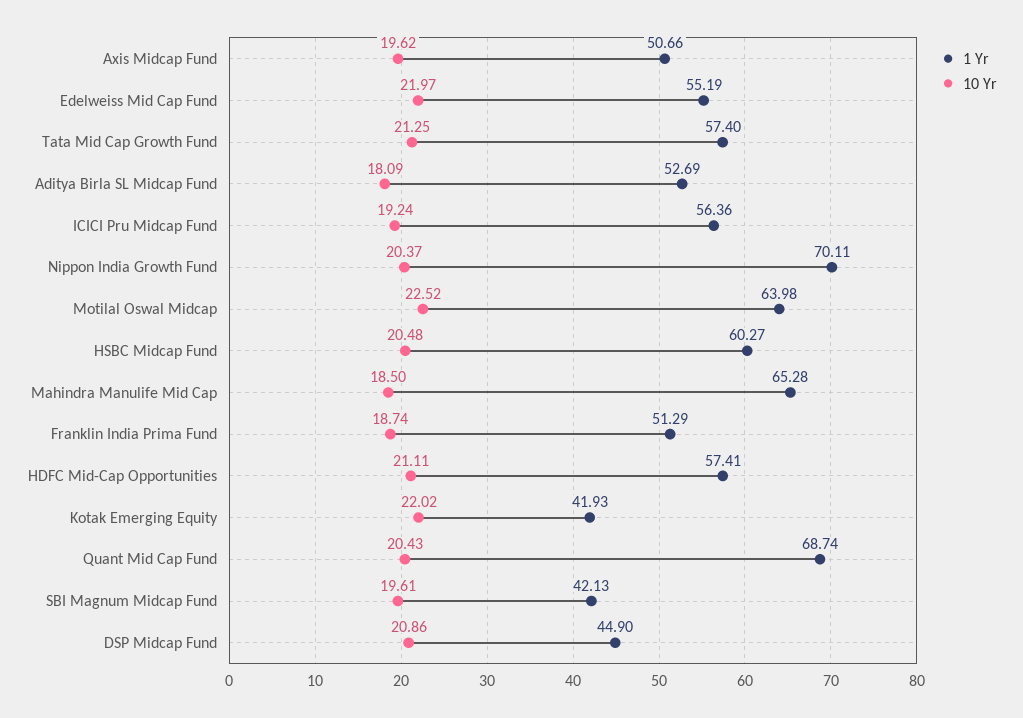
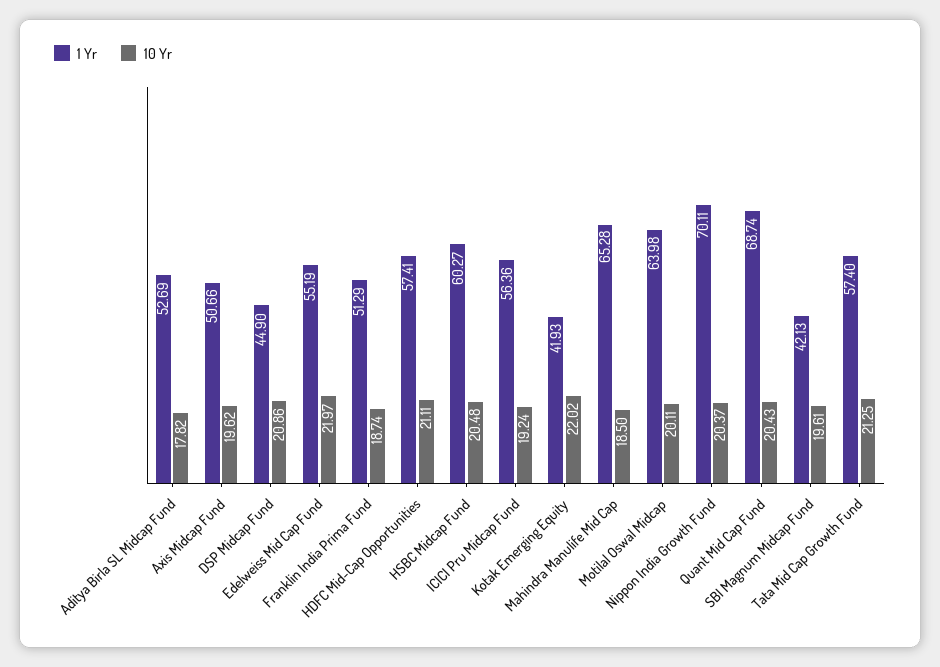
10 Yr, Aditya Birla SL Midcap Fund: 18.09 -> 17.82
10 Yr, Motilal Oswal Midcap: 22.52 -> 20.11

